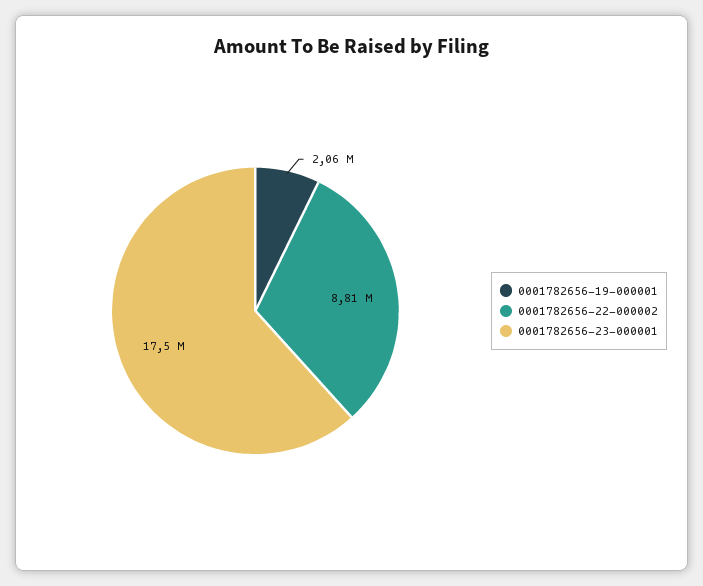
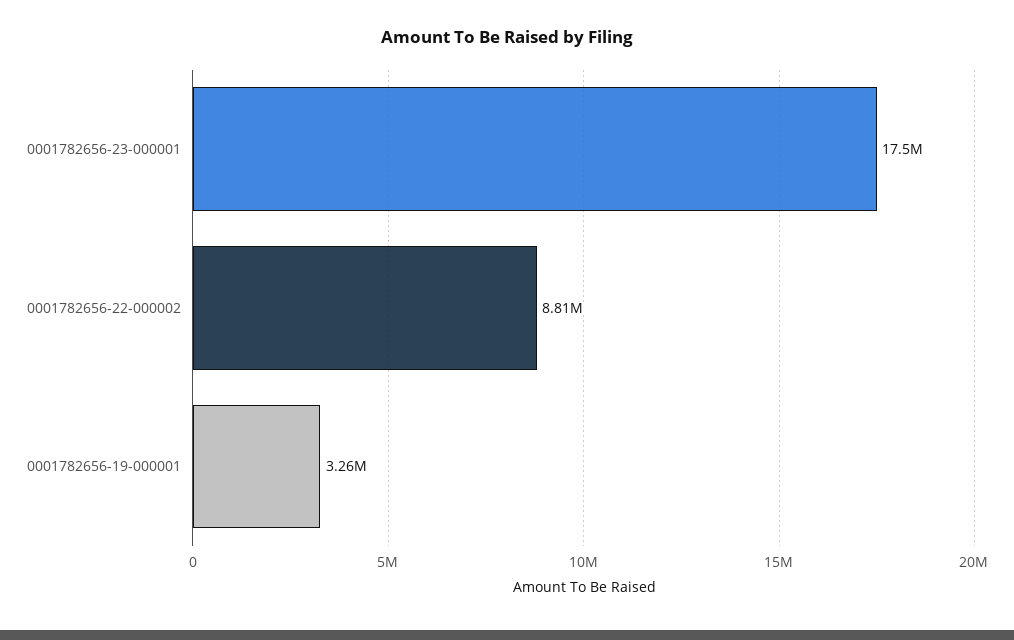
0001782656-19-000001: 2060000 -> 3260000

